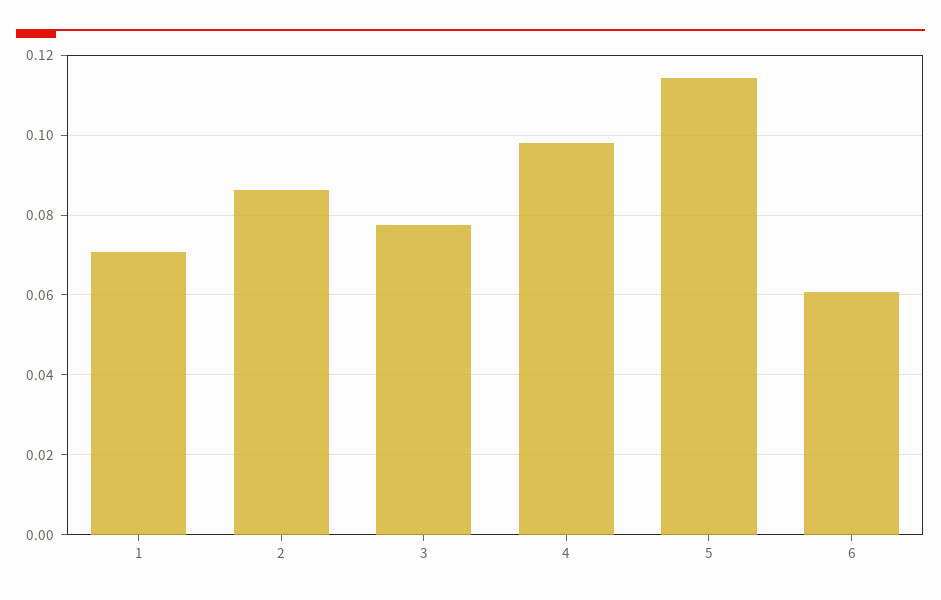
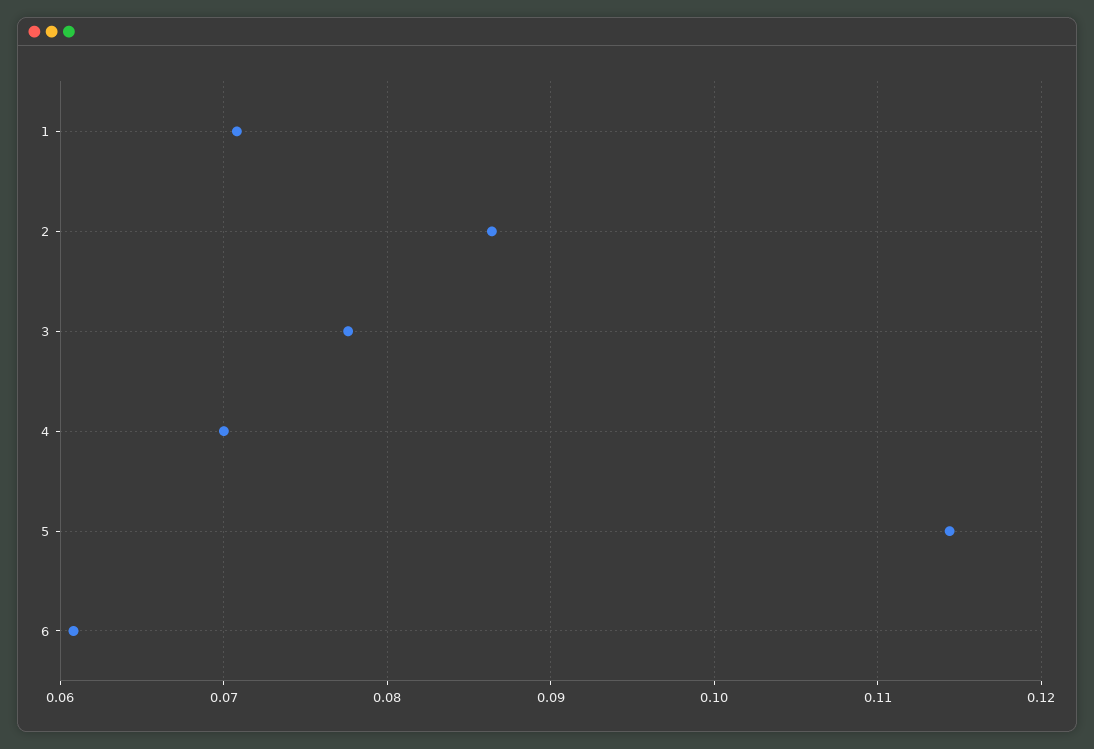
4: 0.098 -> 0.07

